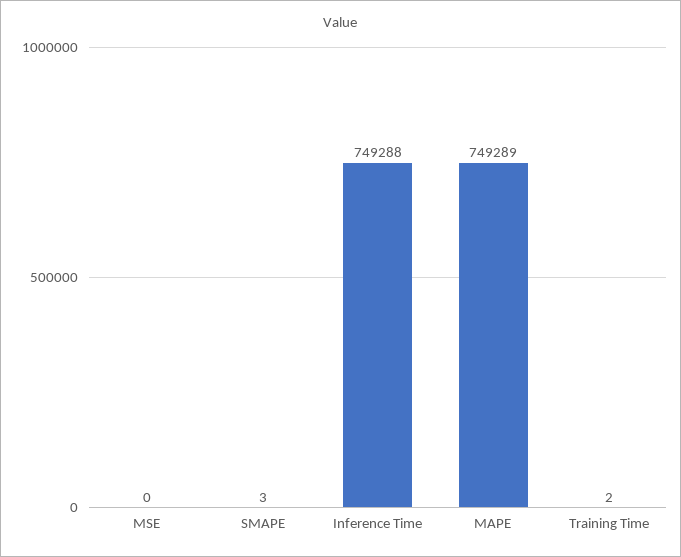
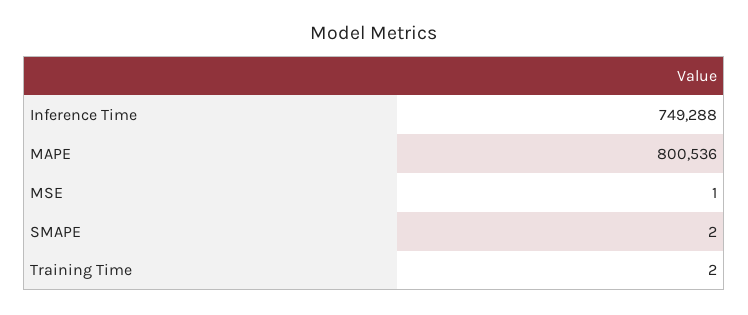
MSE: 0 -> 1
SMAPE: 3 -> 2
MAPE: 749289 -> 800536

